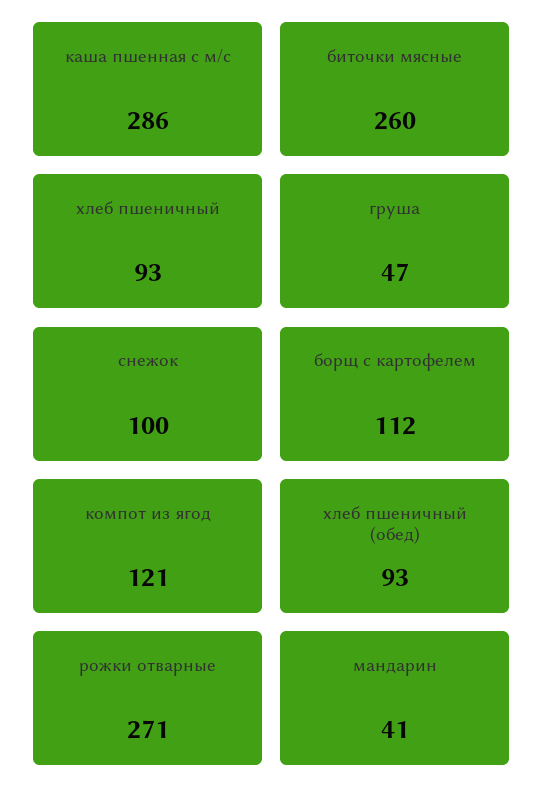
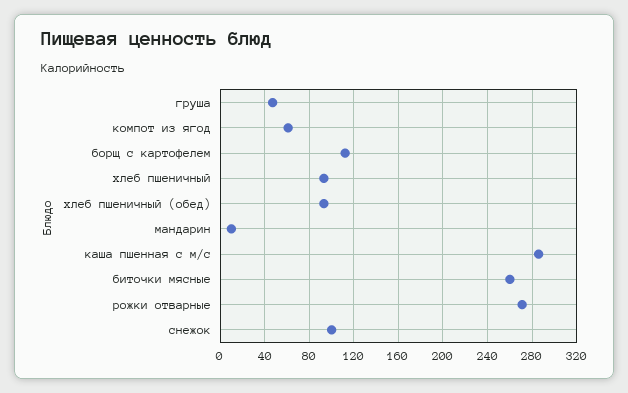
компот из ягод: 121 -> 60
мандарин: 41 -> 10

